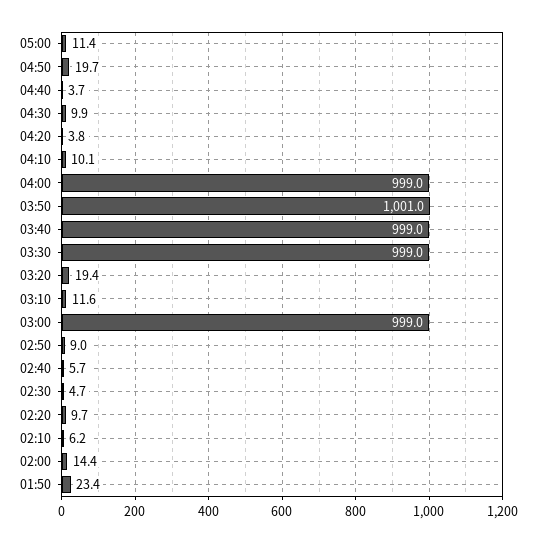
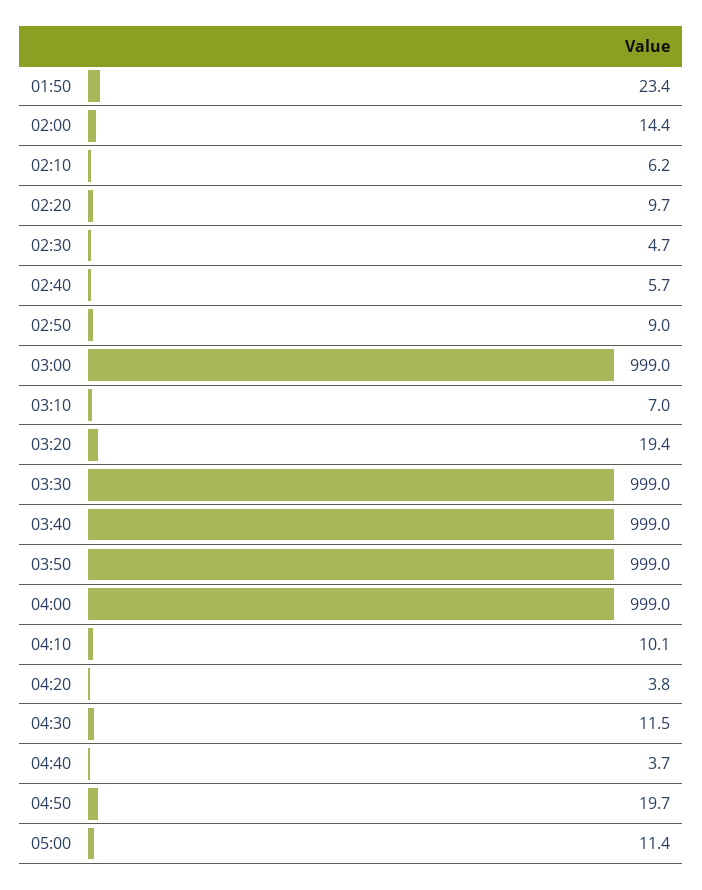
04:30: 9.9 -> 11.5
03:50: 1001 -> 999
03:10: 11.6 -> 7

